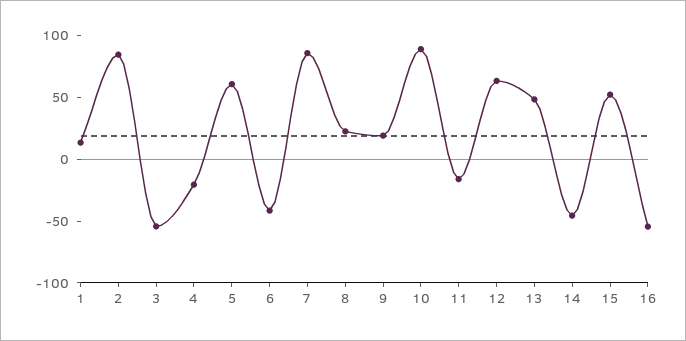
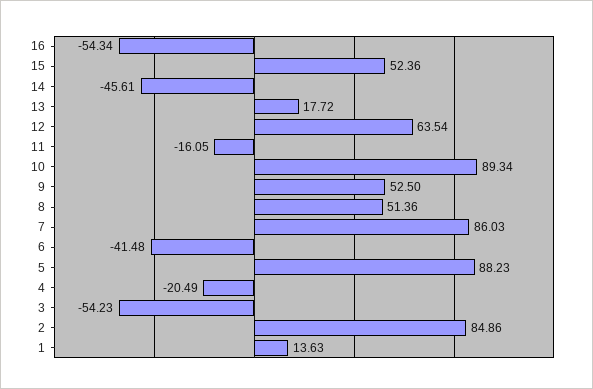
5: 60 -> 88.23
8: 20 -> 51.36
9: 20 -> 52.5
13: 50 -> 17.72

